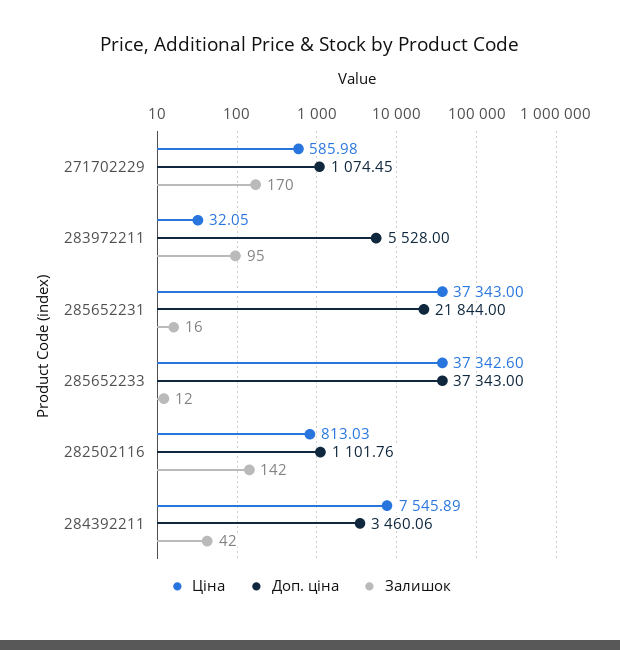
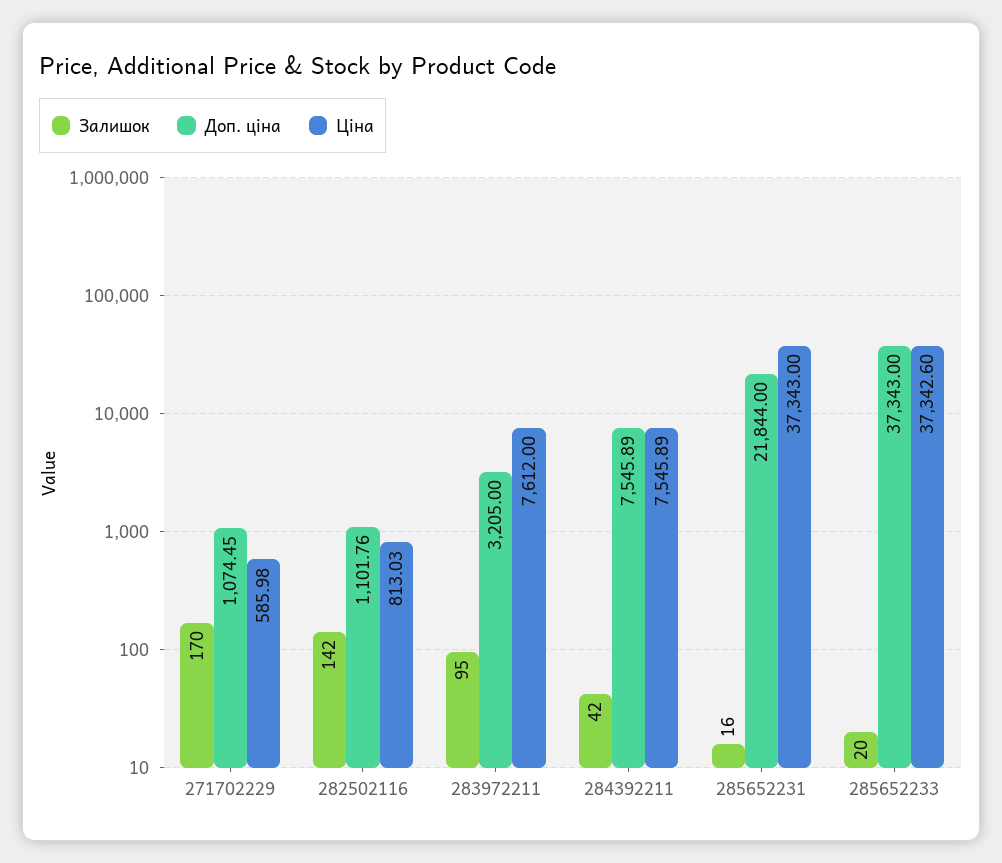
Ціна, 283972211: 32.05 -> 7612
Доп. ціна, 283972211: 5528 -> 3205
Залишок, 285652233: 12 -> 20
Доп. ціна, 284392211: 3460.06 -> 7545.89

